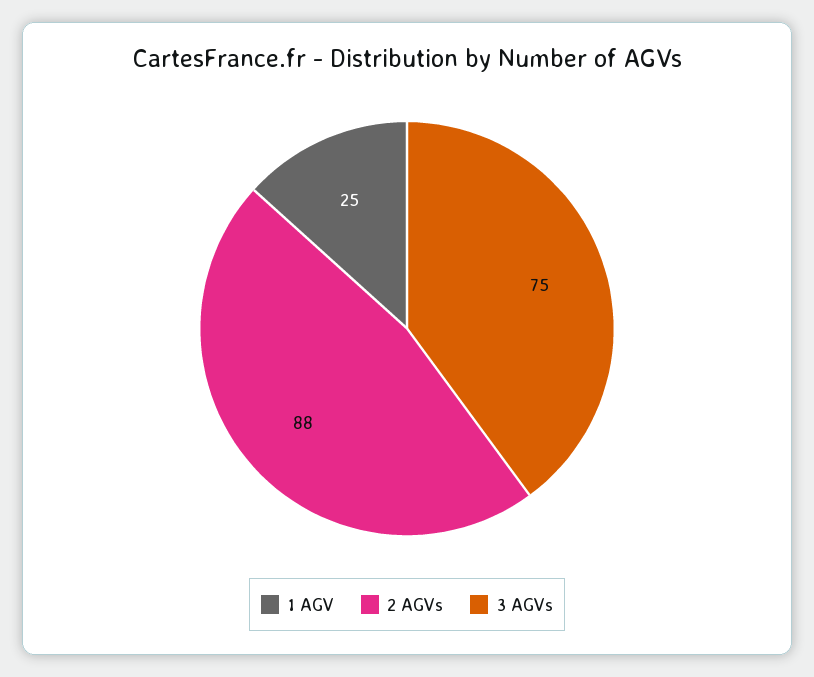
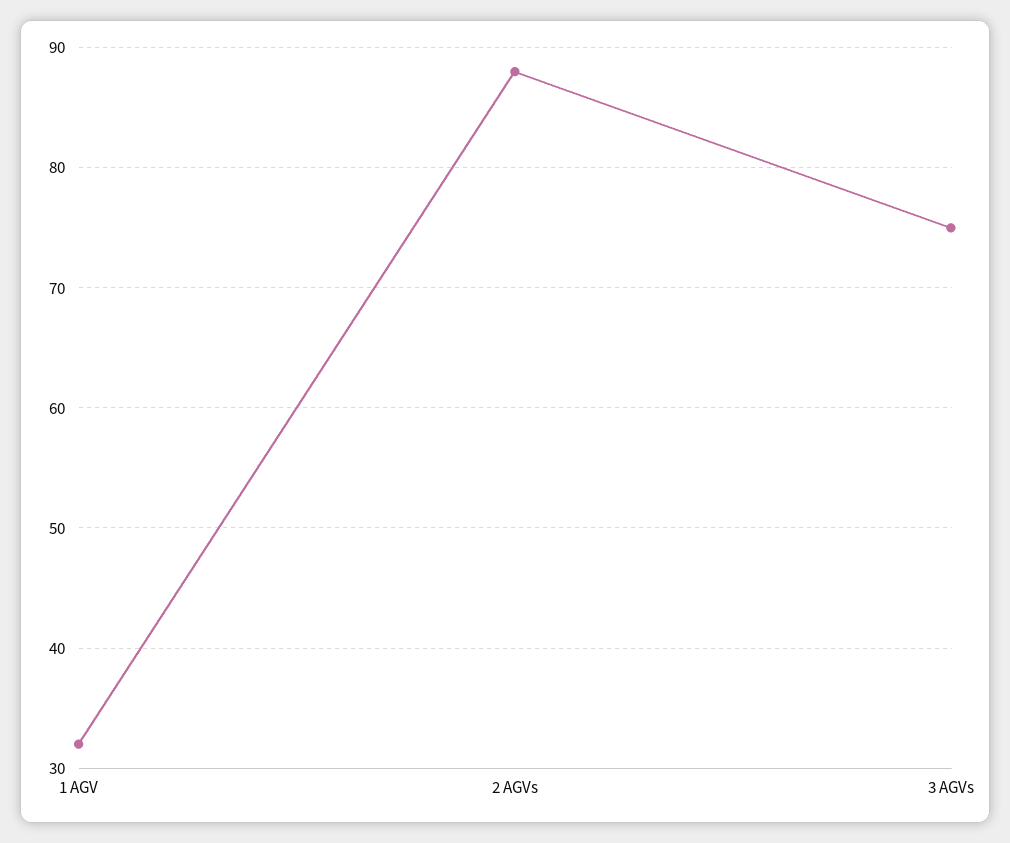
1 AGV: 25 -> 32

